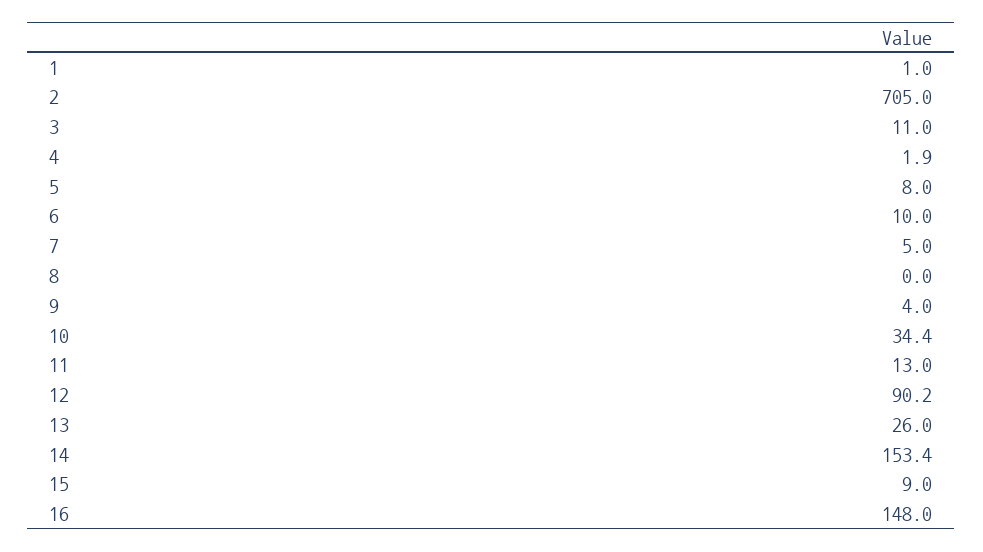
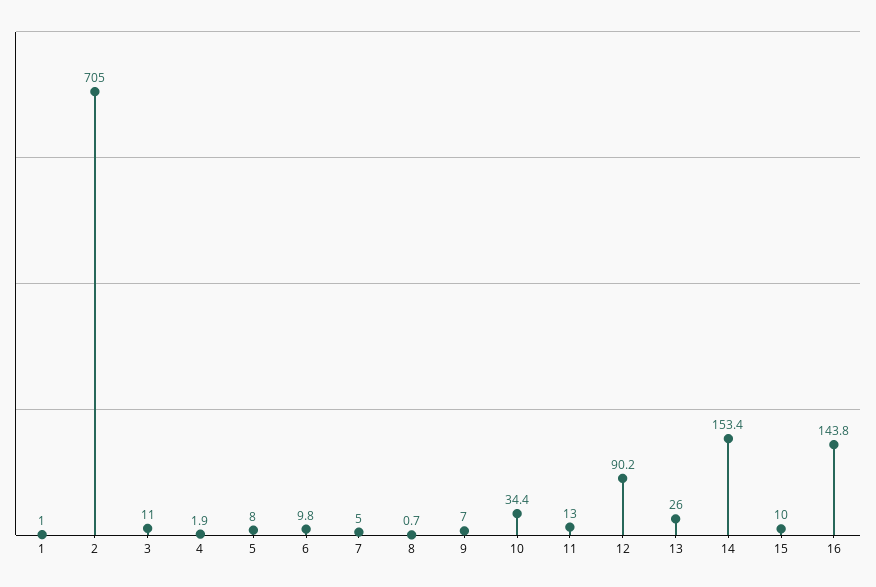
6: 10 -> 9.8
8: 0 -> 0.7
9: 4 -> 7
15: 9 -> 10
16: 148 -> 143.8

